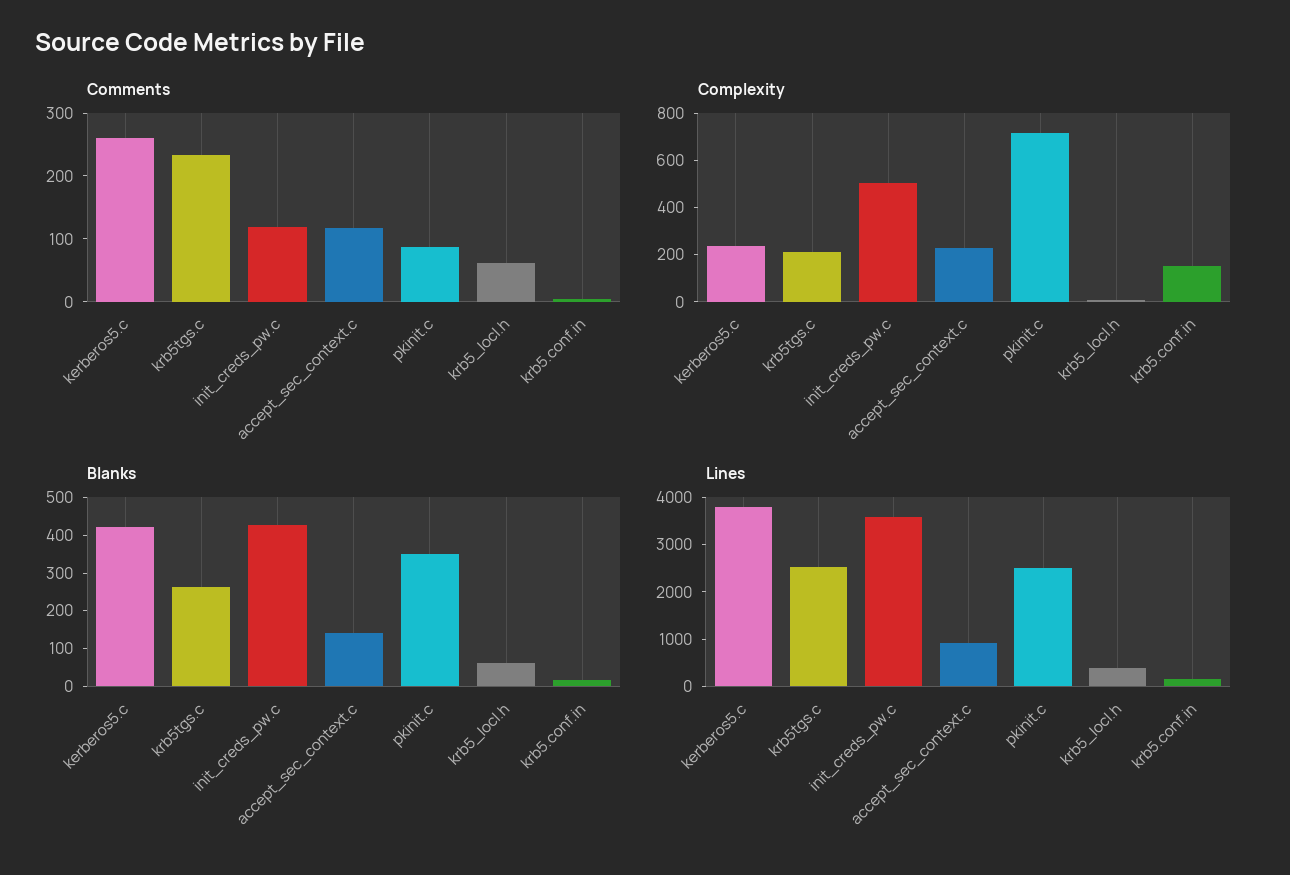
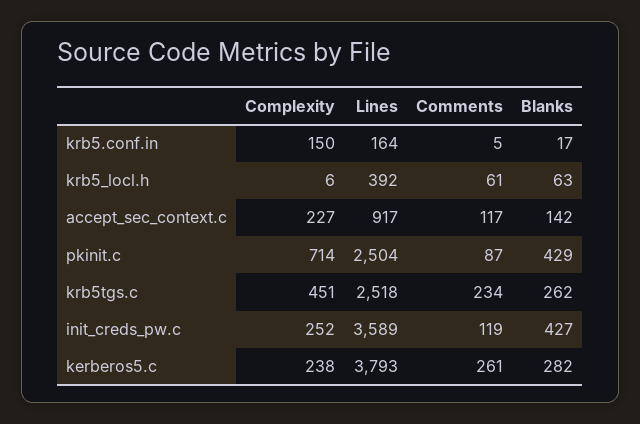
Complexity, krb5tgs.c: 200 -> 451
Complexity, init_creds_pw.c: 500 -> 252
Blanks, kerberos5.c: 425 -> 282
Blanks, pkinit.c: 350 -> 429

